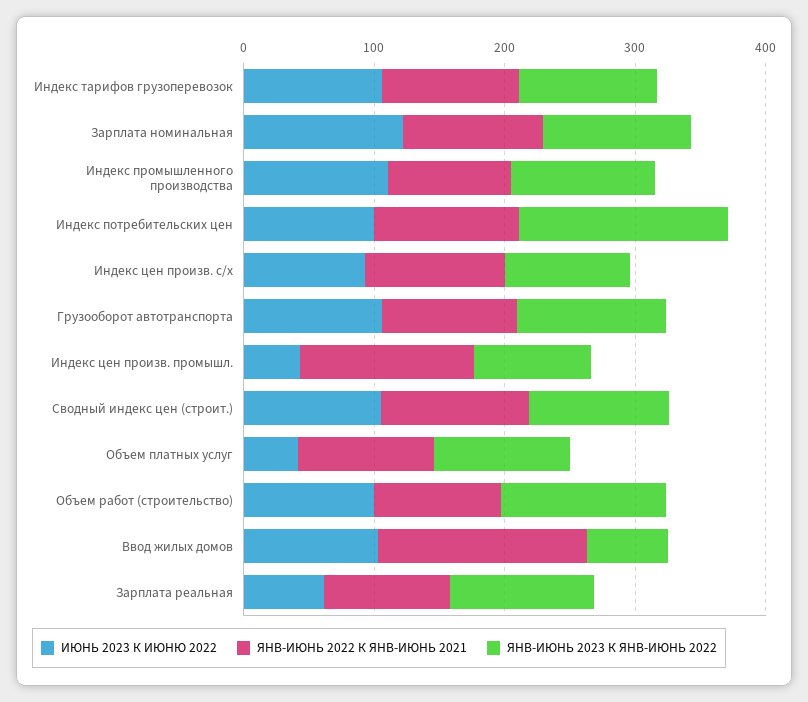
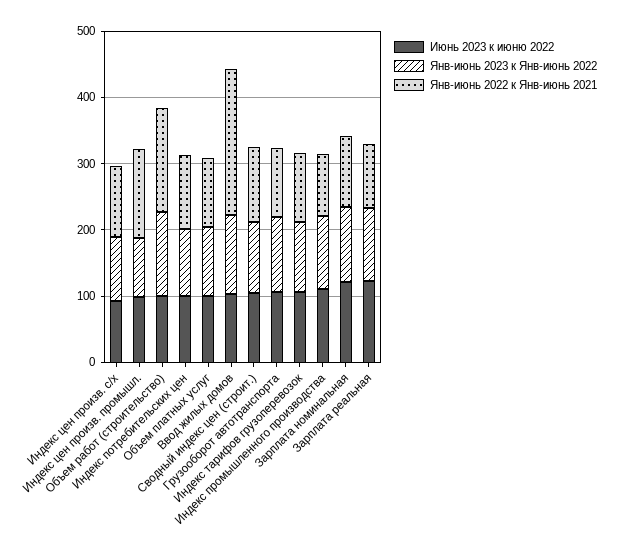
ЯНВ-ИЮНЬ 2023 К ЯНВ-ИЮНЬ 2022, Индекс потребительских цен: 160 -> 100
ИЮНЬ 2023 К ИЮНЮ 2022, Индекс цен произв. промышл.: 40 -> 100
ИЮНЬ 2023 К ИЮНЮ 2022, Объем платных услуг: 40 -> 100
ЯНВ-ИЮНЬ 2022 К ЯНВ-ИЮНЬ 2021, Объем работ (строительство): 100 -> 160
ЯНВ-ИЮНЬ 2022 К ЯНВ-ИЮНЬ 2021, Ввод жилых домов: 160 -> 220
ЯНВ-ИЮНЬ 2023 К ЯНВ-ИЮНЬ 2022, Ввод жилых домов: 60 -> 120
ИЮНЬ 2023 К ИЮНЮ 2022, Зарплата реальная: 60 -> 120

